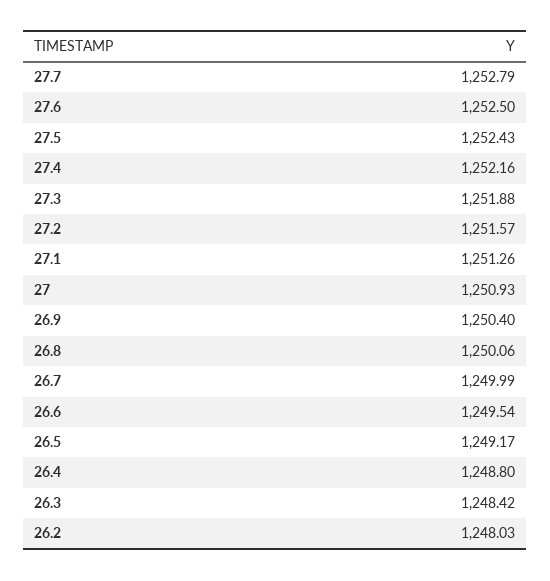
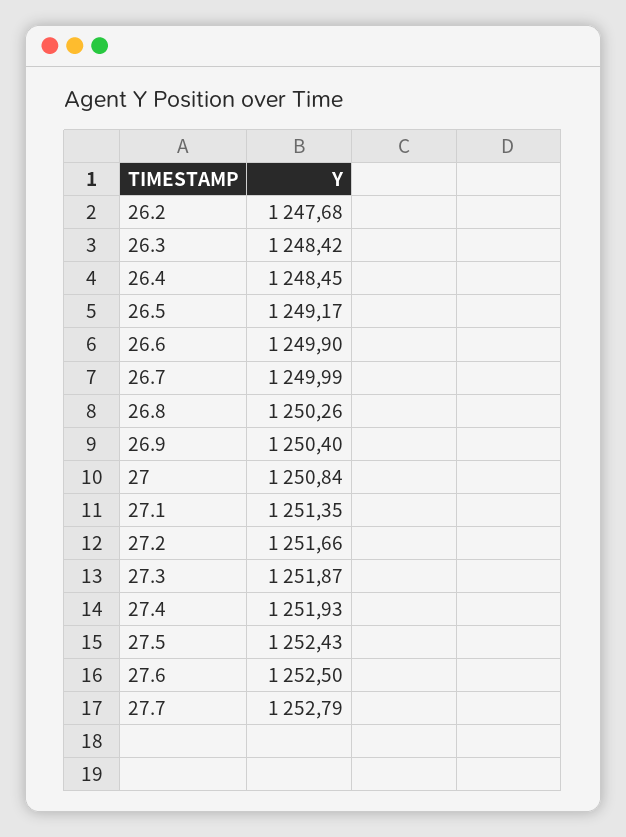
27.4: 1252.16 -> 1251.93
27.3: 1251.88 -> 1251.87
27.2: 1251.57 -> 1251.66
27.1: 1251.26 -> 1251.35
27: 1250.93 -> 1250.84
26.8: 1250.06 -> 1250.26
26.6: 1249.54 -> 1249.9
26.4: 1248.8 -> 1248.45
26.2: 1248.03 -> 1247.68

